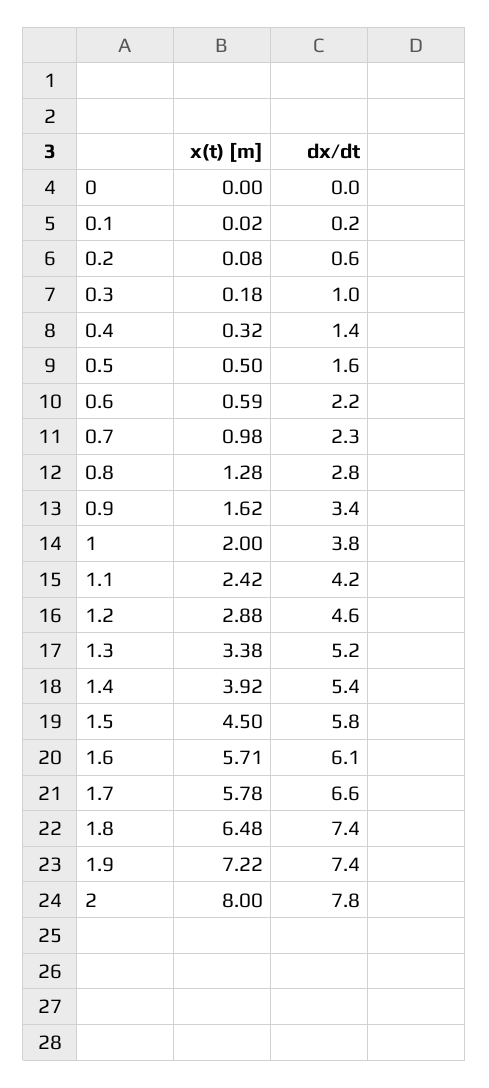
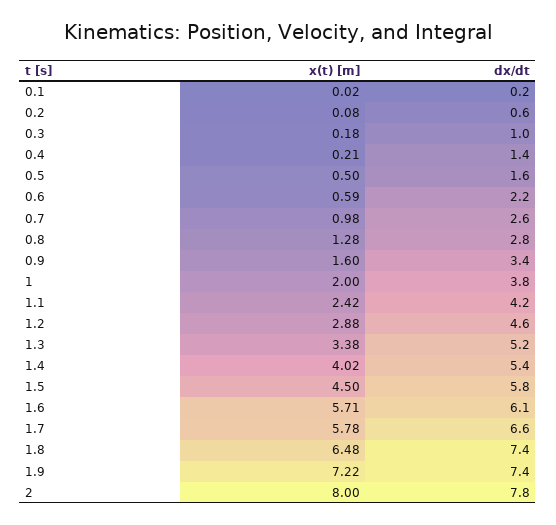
x(t) [m], 0: 0 -> none
dx/dt, 0: 0 -> none
x(t) [m], 0.4: 0.32 -> 0.21
dx/dt, 0.7: 2.3 -> 2.6
x(t) [m], 0.9: 1.62 -> 1.6
x(t) [m], 1.4: 3.92 -> 4.02

